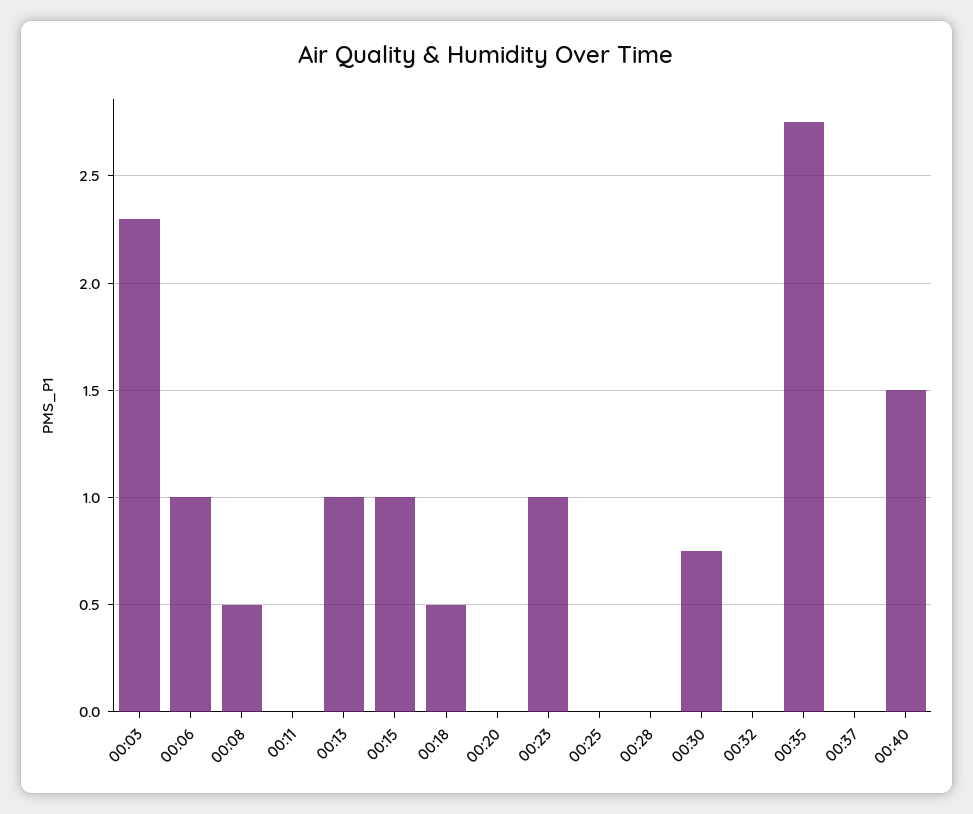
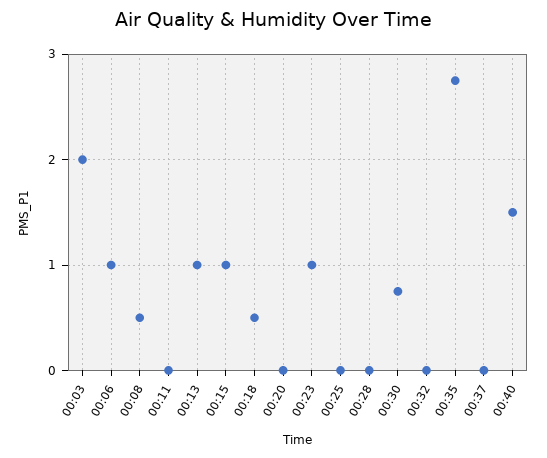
00:03: 2.3 -> 2

